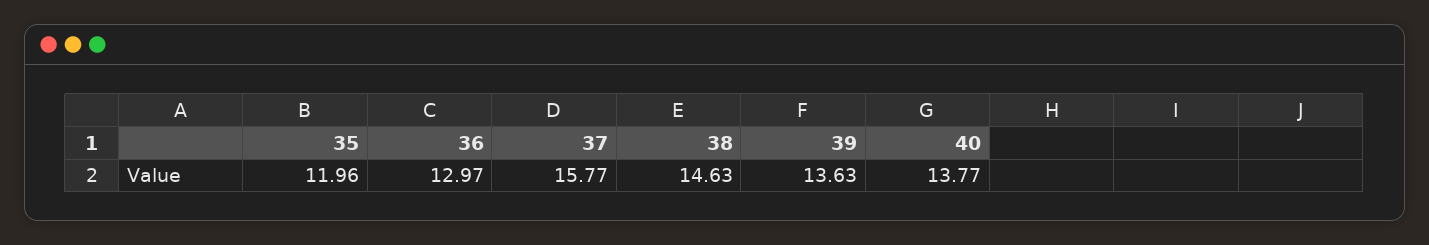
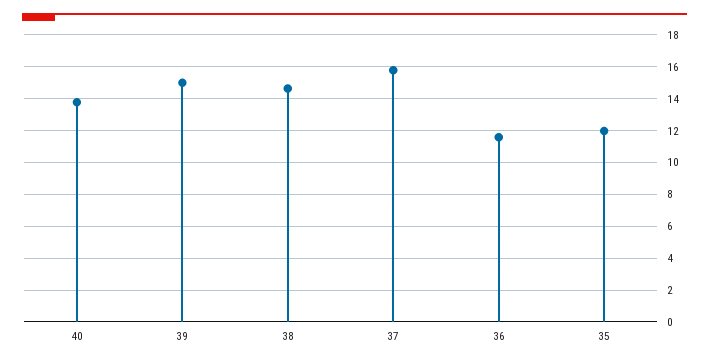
36: 12.97 -> 11.5
39: 13.63 -> 15

